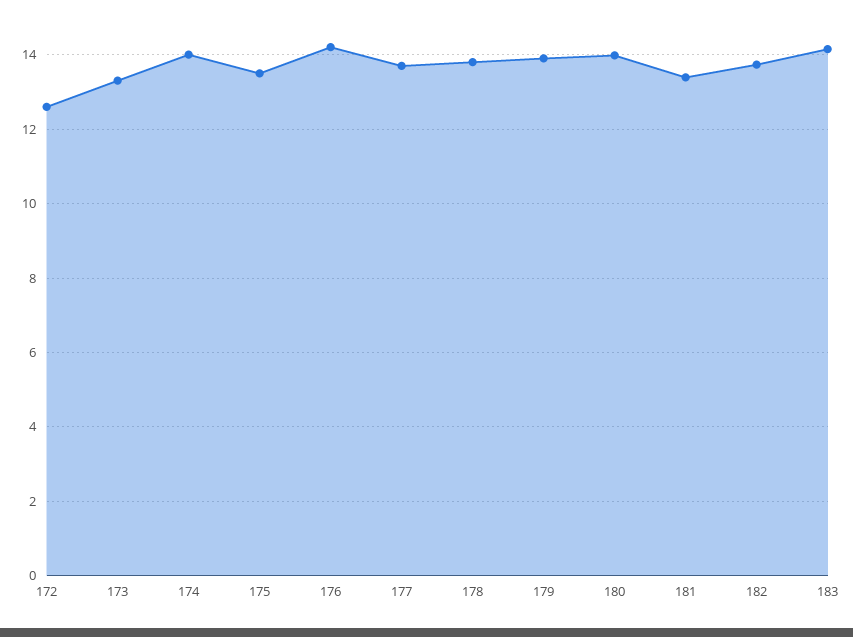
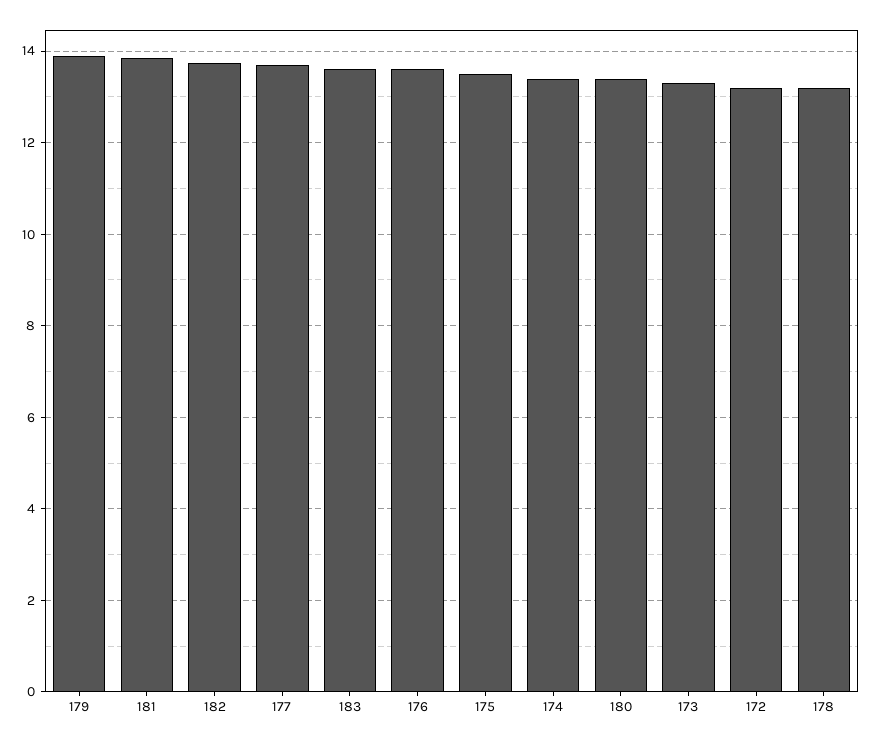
172: 12.6 -> 13.2
174: 14 -> 13.4
176: 14.2 -> 13.6
178: 13.8 -> 13.2
180: 14 -> 13.4
181: 13.4 -> 13.8
183: 14.2 -> 13.6

